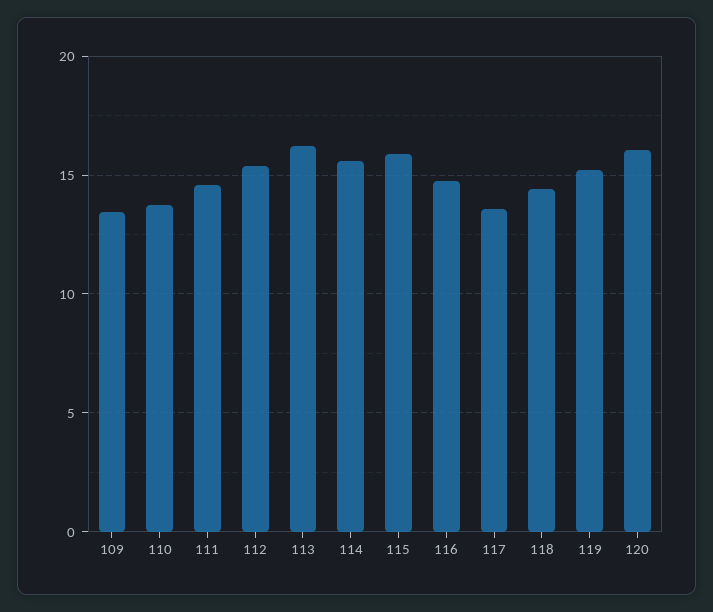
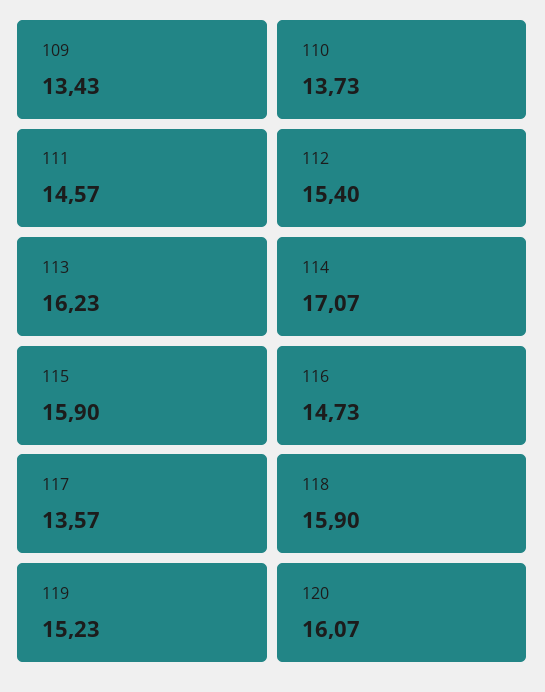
114: 15.5 -> 17.07
118: 14.5 -> 15.9

